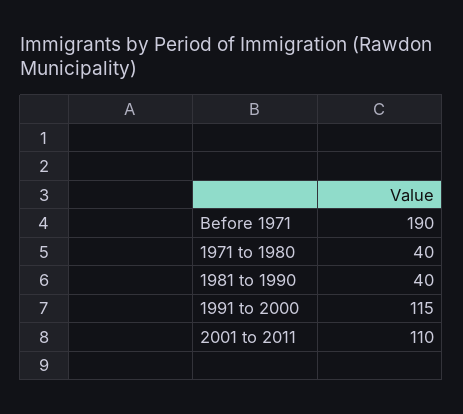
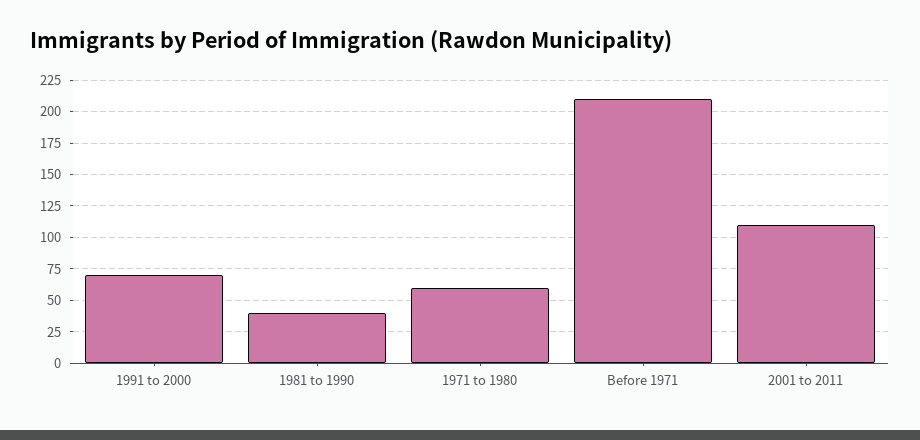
Before 1971: 190 -> 210
1971 to 1980: 40 -> 60
1991 to 2000: 115 -> 70

